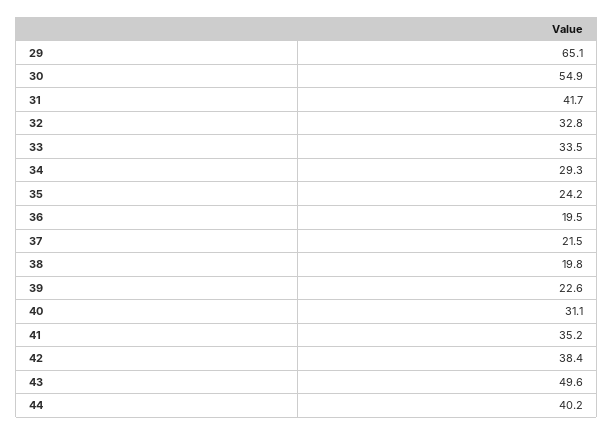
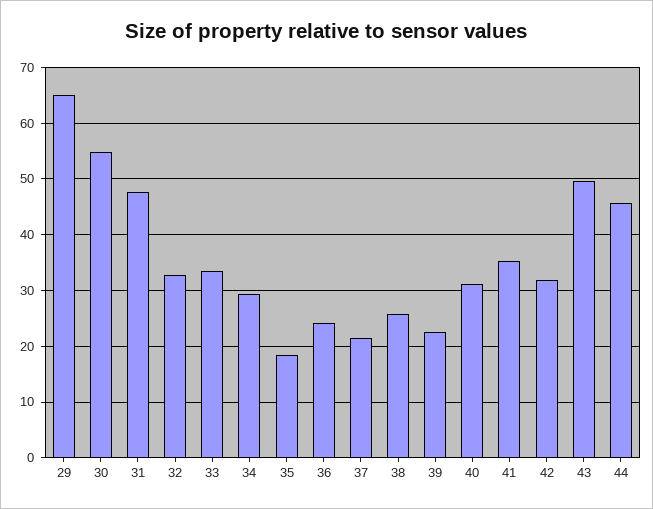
31: 41.7 -> 48
35: 24.2 -> 18
36: 19.5 -> 24
38: 19.8 -> 26
42: 38.4 -> 32
44: 40.2 -> 46

